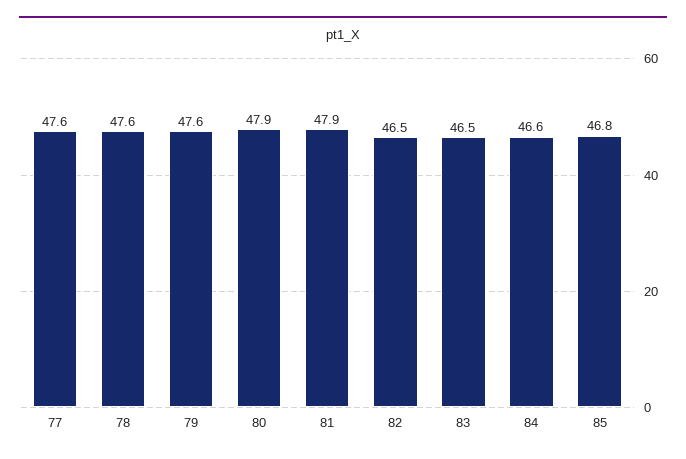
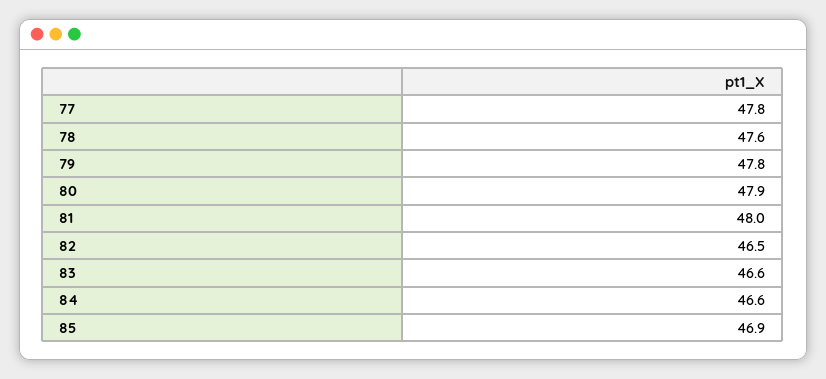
77: 47.6 -> 47.8
79: 47.6 -> 47.8
81: 47.9 -> 48
83: 46.5 -> 46.6
85: 46.8 -> 46.9

